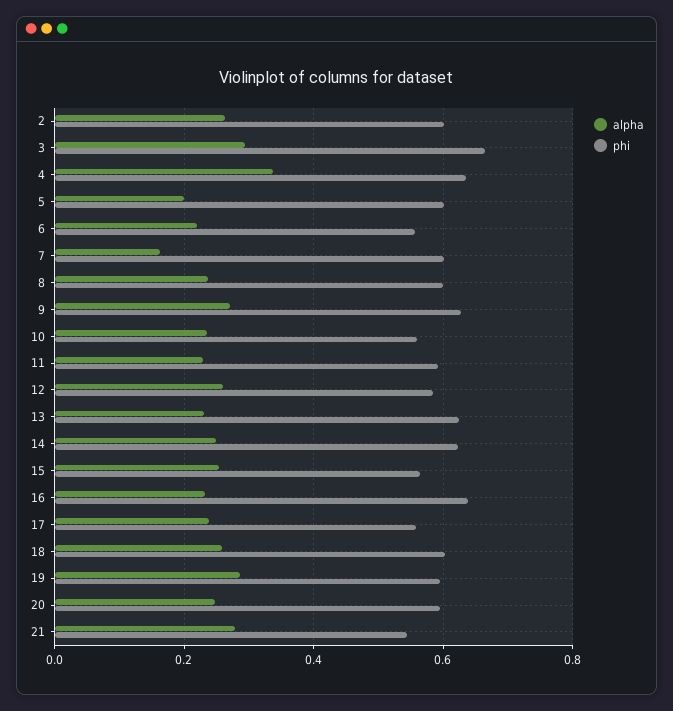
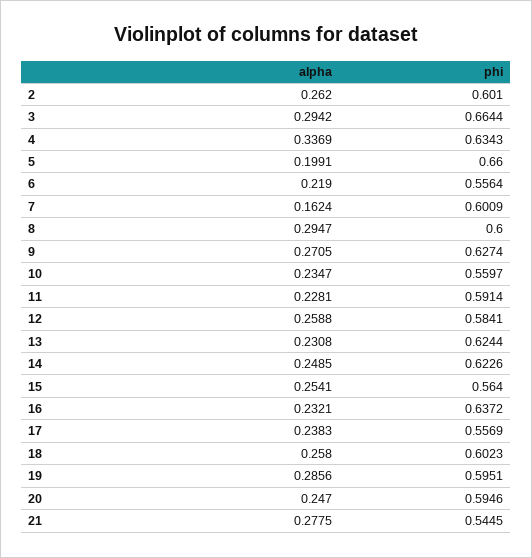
phi, 5: 0.6 -> 0.66
alpha, 8: 0.24 -> 0.2947

